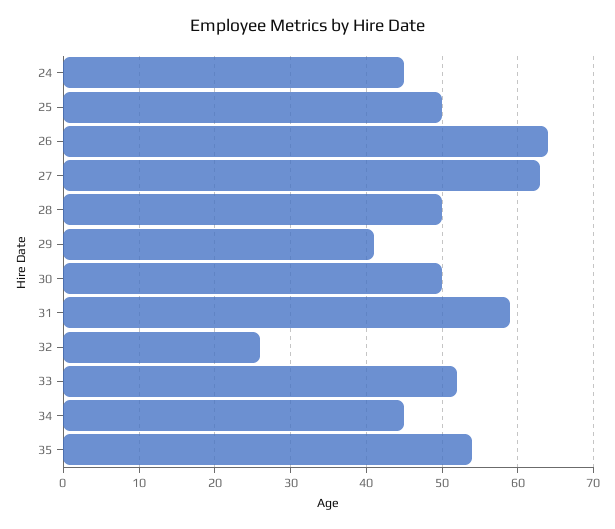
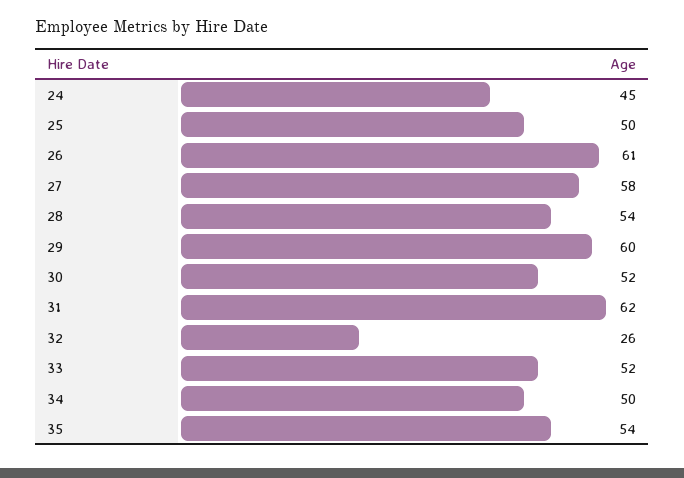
26: 64 -> 61
27: 63 -> 58
28: 50 -> 54
29: 41 -> 60
30: 50 -> 52
31: 59 -> 62
34: 45 -> 50

